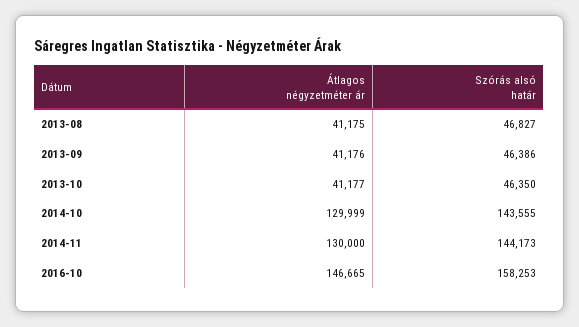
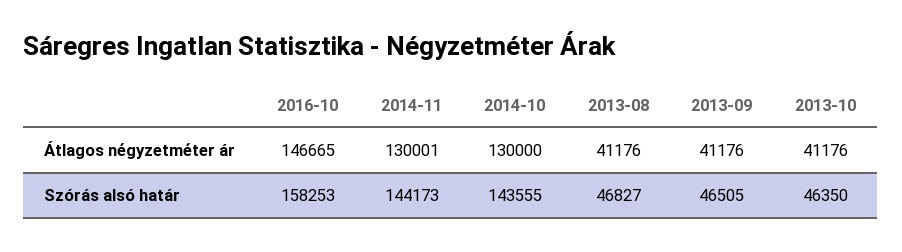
Átlagos négyzetméter ár, 2013-08: 41175 -> 41176
Szórás alsó határ, 2013-09: 46386 -> 46505
Átlagos négyzetméter ár, 2013-10: 41177 -> 41176
Átlagos négyzetméter ár, 2014-10: 129999 -> 130000
Átlagos négyzetméter ár, 2014-11: 130000 -> 130001

